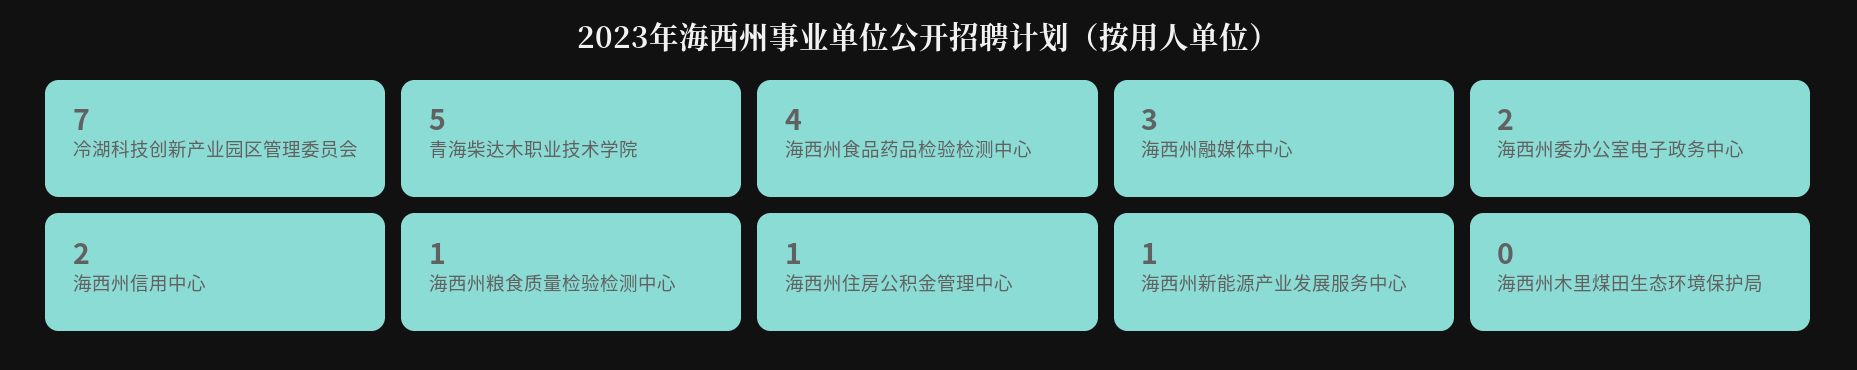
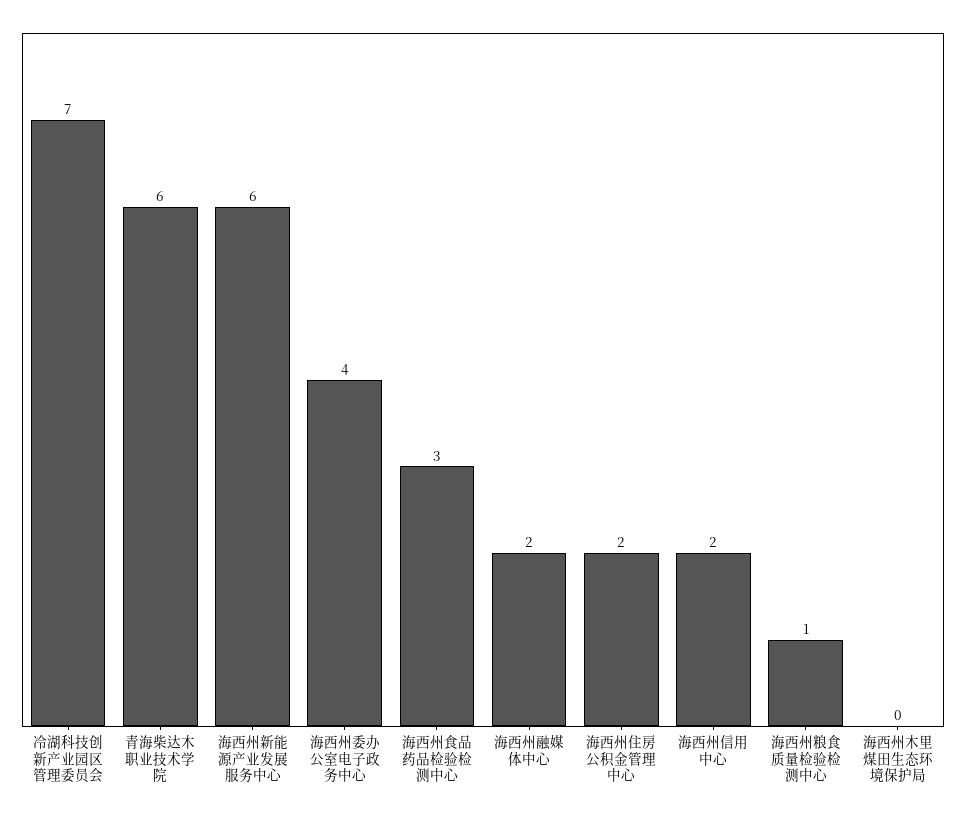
青海柴达木职业技术学院: 5 -> 6
海西州食品药品检验检测中心: 4 -> 3
海西州融媒体中心: 3 -> 2
海西州委办公室电子政务中心: 2 -> 4
海西州住房公积金管理中心: 1 -> 2
海西州新能源产业发展服务中心: 1 -> 6

